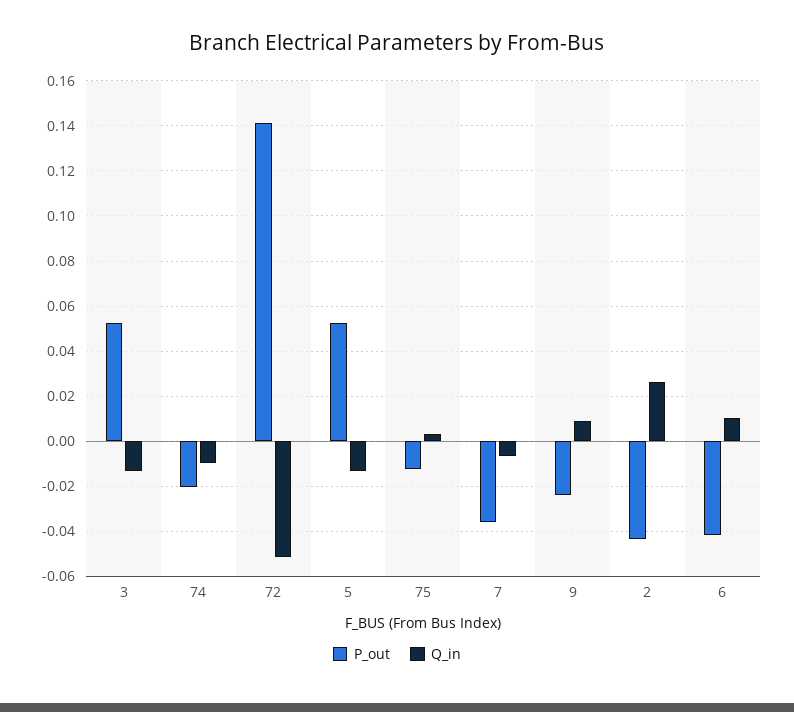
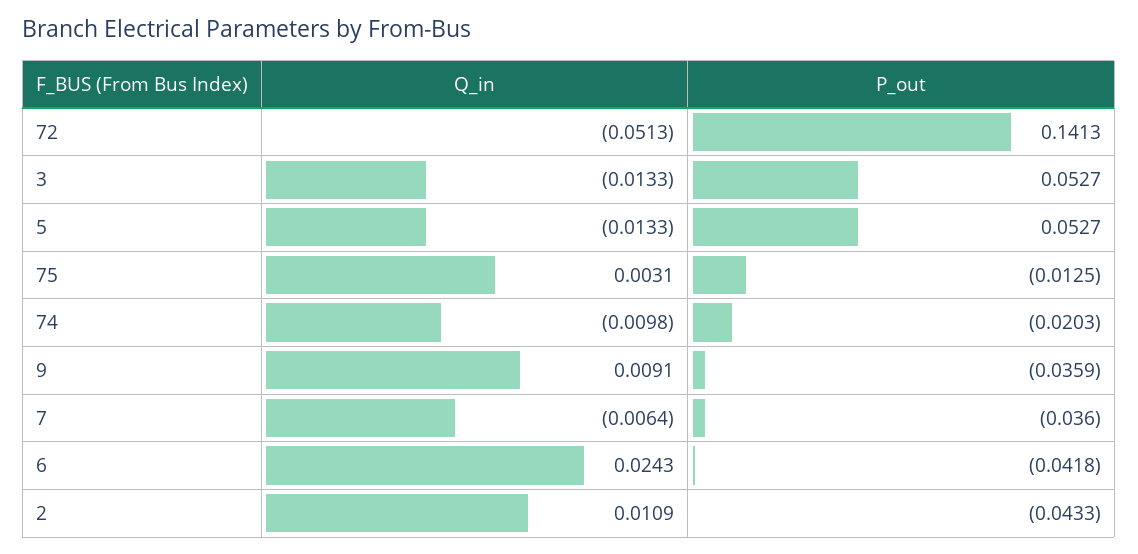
P_out, 9: -0.025 -> -0.0359
Q_in, 2: 0.025 -> 0.0109
Q_in, 6: 0.01 -> 0.0243

